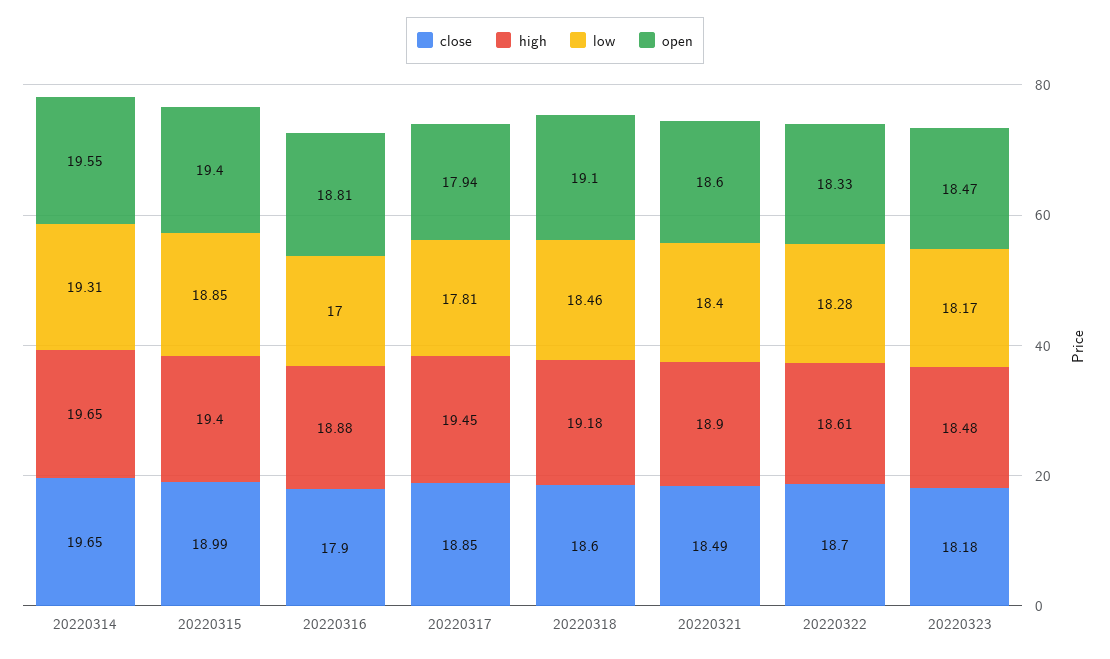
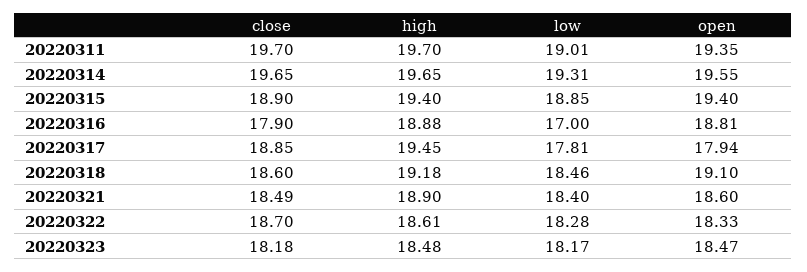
close, 20220315: 18.99 -> 18.9
close, 20220311: none -> 19.7
high, 20220311: none -> 19.7
low, 20220311: none -> 19.01
open, 20220311: none -> 19.35

